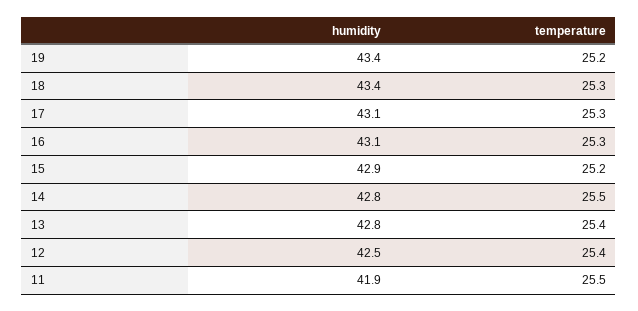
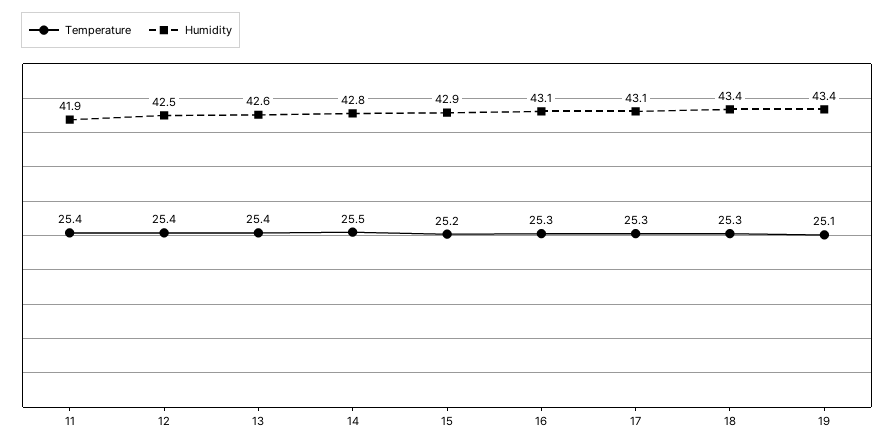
temperature, 19: 25.2 -> 25.1
humidity, 13: 42.8 -> 42.6
temperature, 11: 25.5 -> 25.4

